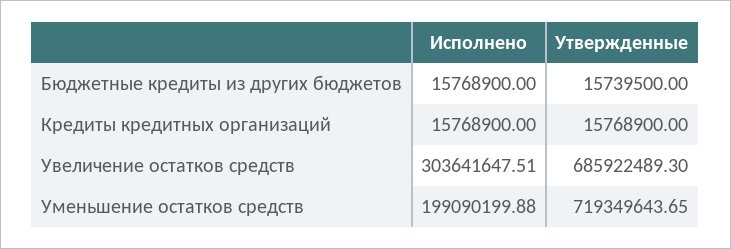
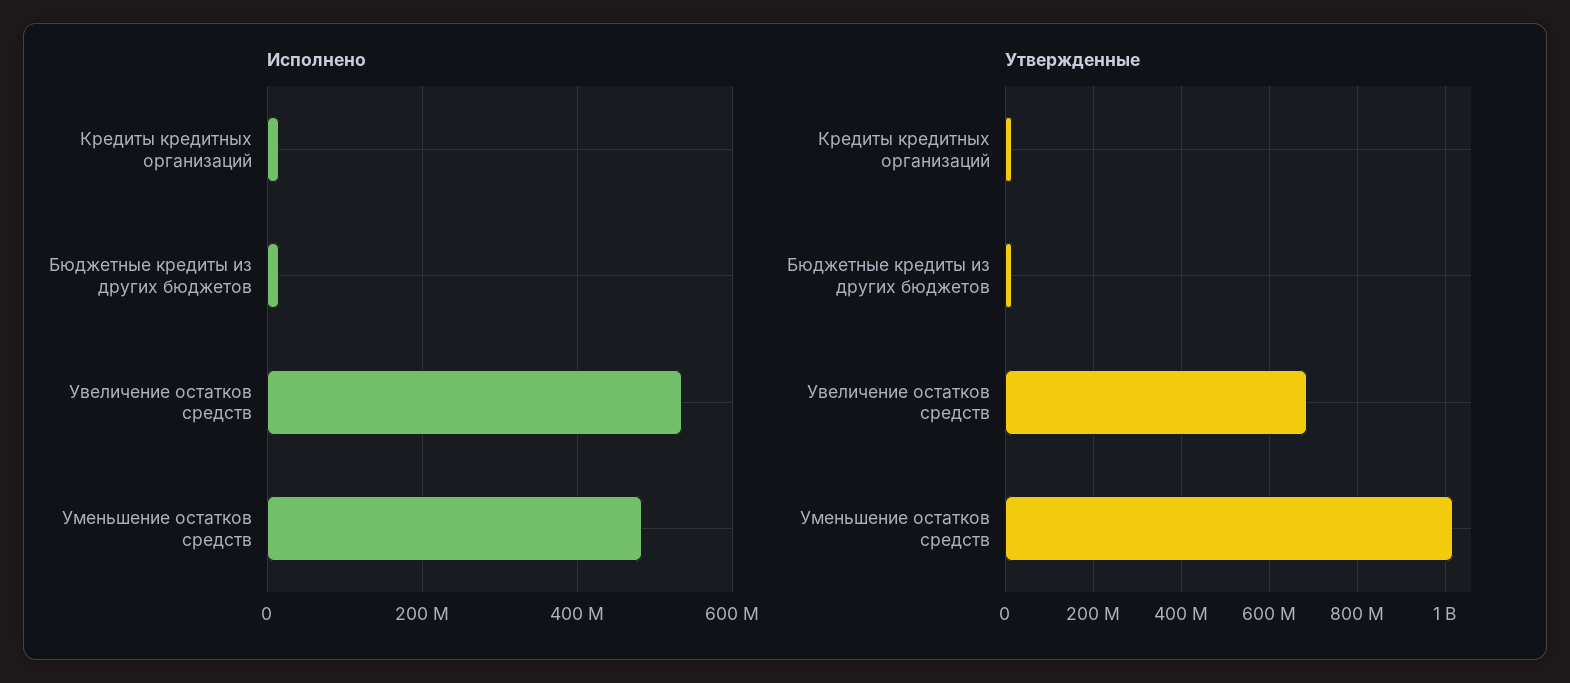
Исполнено, Увеличение остатков средств: 303641647.51 -> 540000000
Исполнено, Уменьшение остатков средств: 199090199.88 -> 480000000
Утвержденные, Уменьшение остатков средств: 719349643.65 -> 1020000000

